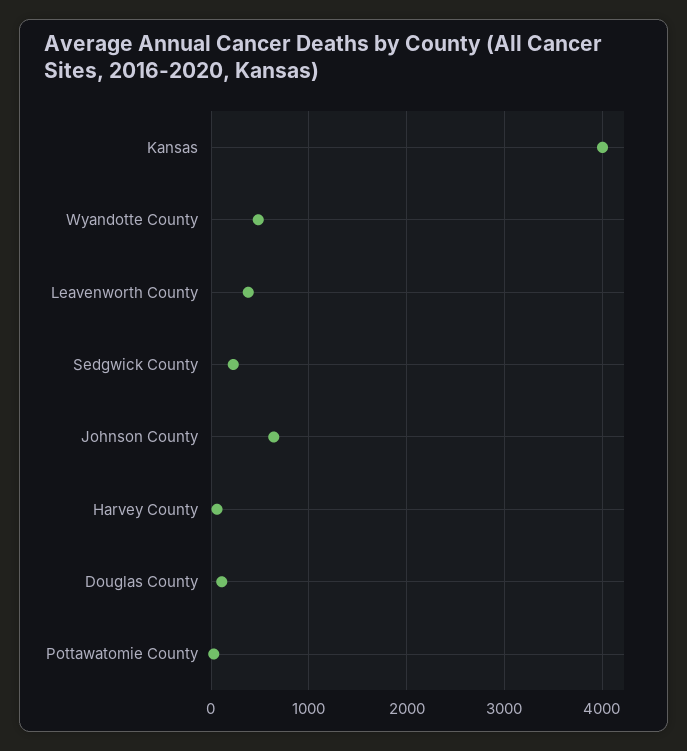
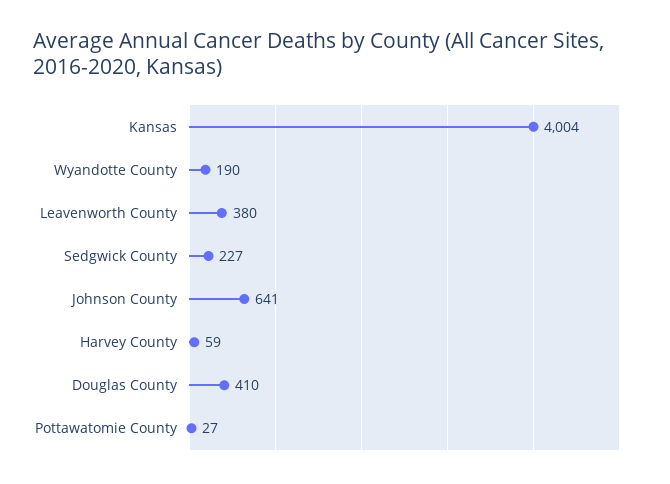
Wyandotte County: 500 -> 190
Douglas County: 100 -> 410

